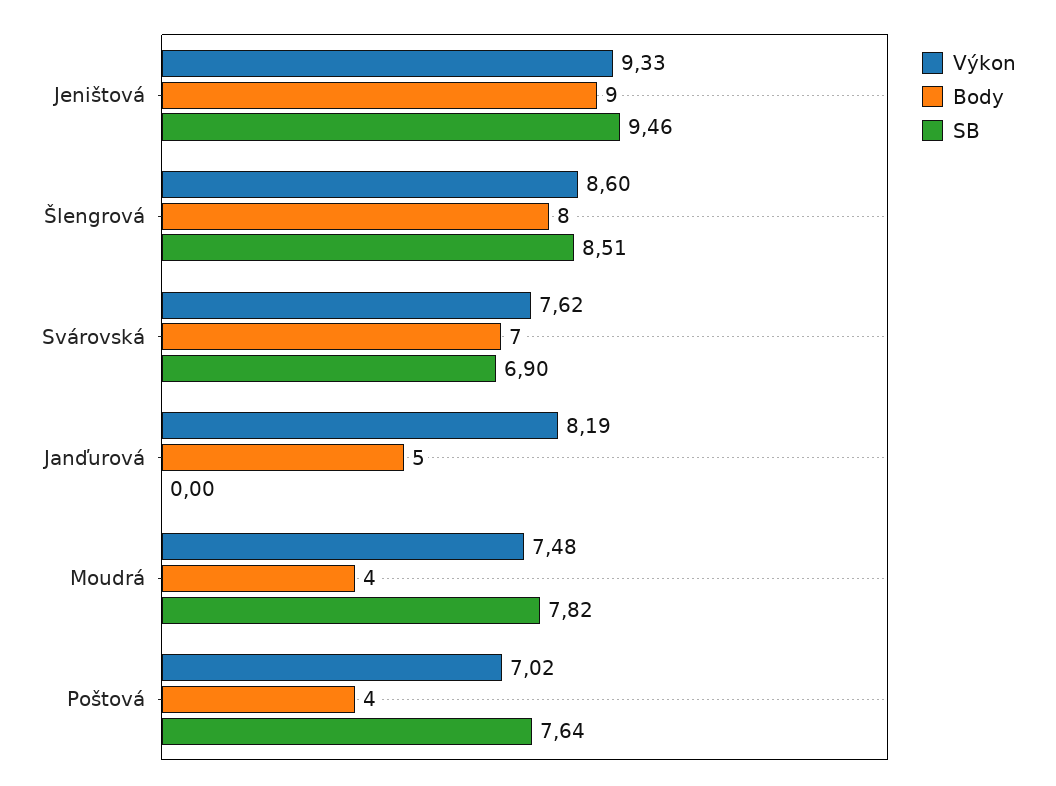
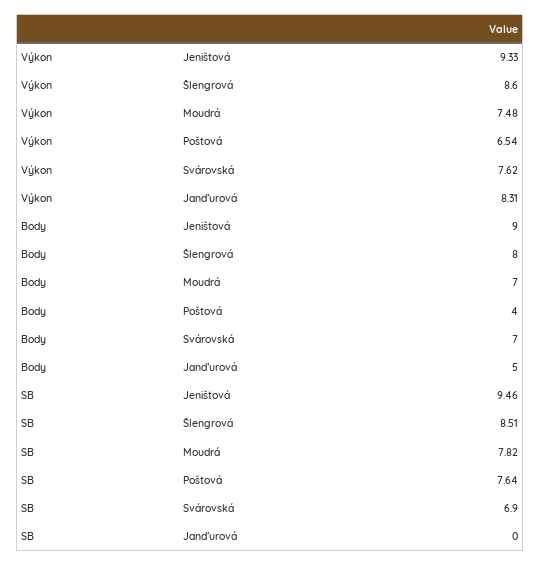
Výkon, Janďurová: 8.19 -> 8.31
Body, Moudrá: 4 -> 7
Výkon, Poštová: 7.02 -> 6.54

